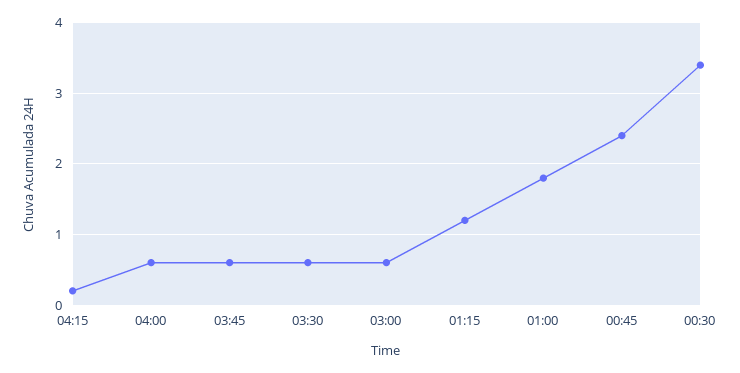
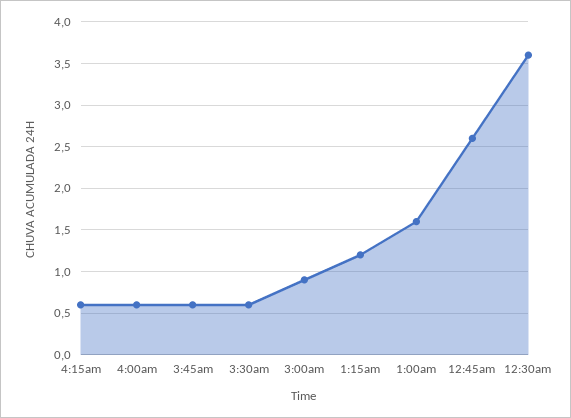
04:15: 0.2 -> 0.6
03:00: 0.6 -> 0.9
01:00: 1.8 -> 1.6
00:45: 2.4 -> 2.6
00:30: 3.4 -> 3.6

